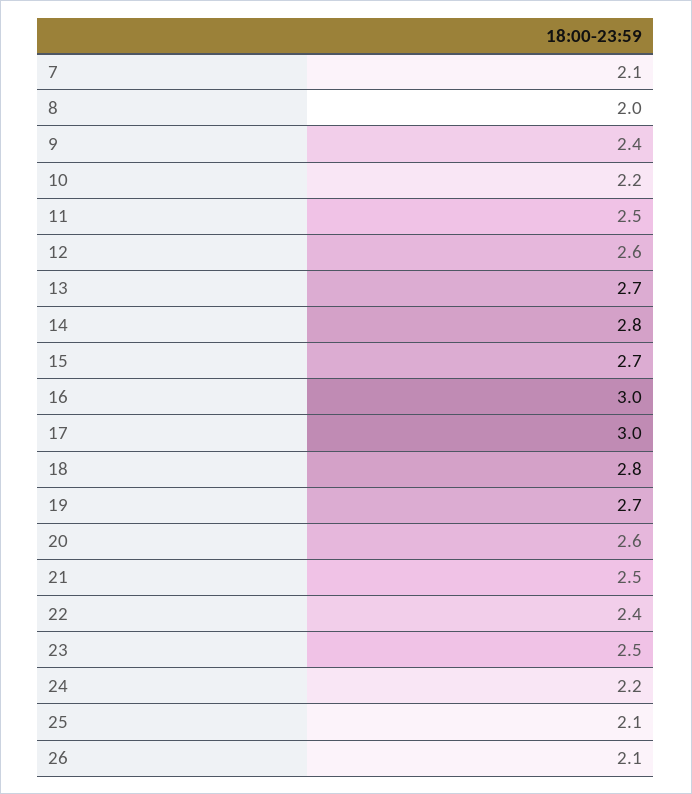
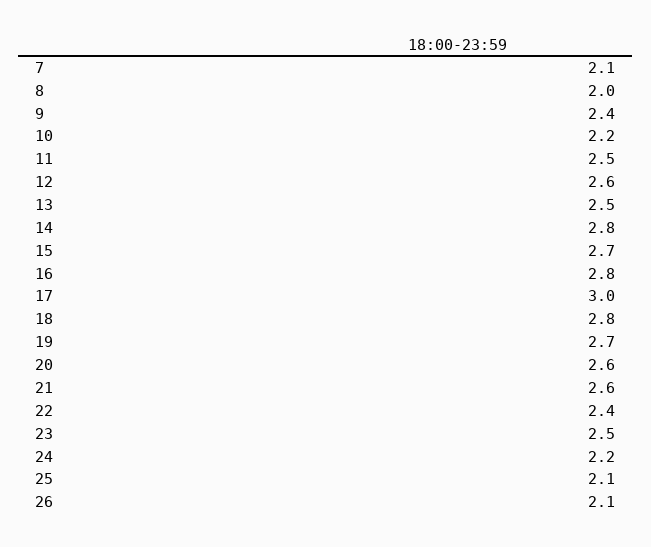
13: 2.7 -> 2.5
16: 3 -> 2.8
21: 2.5 -> 2.6

